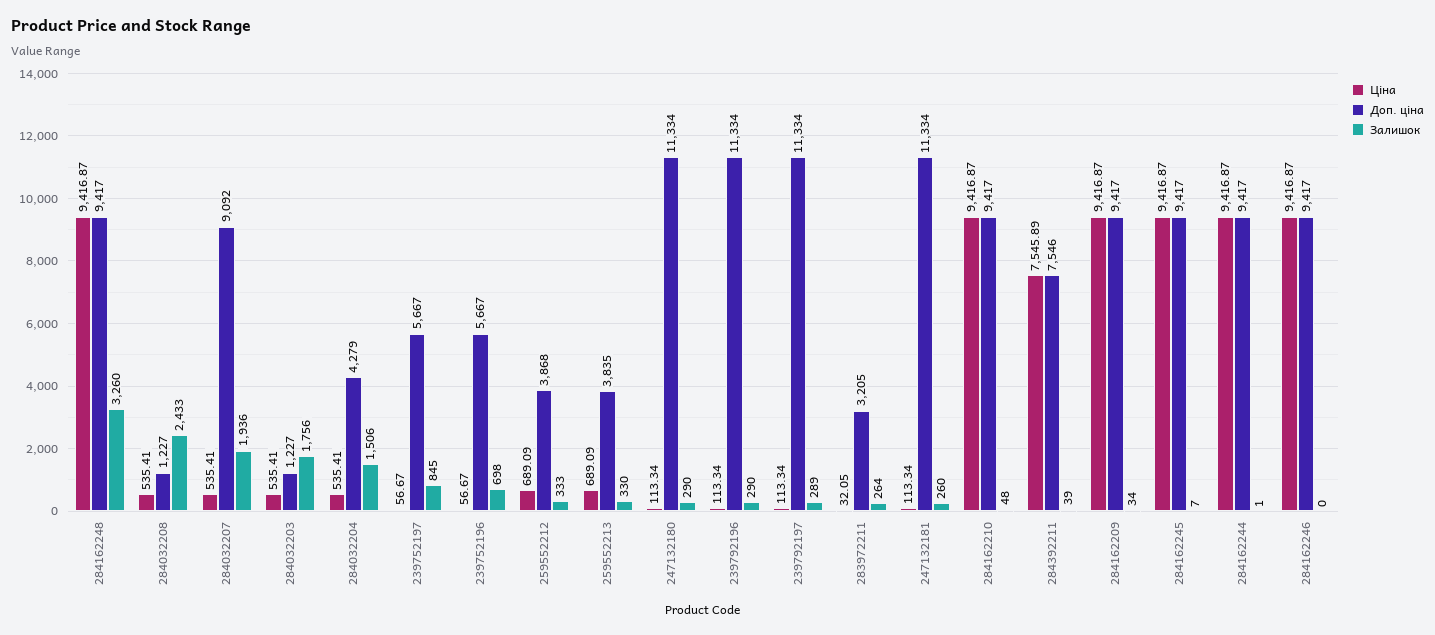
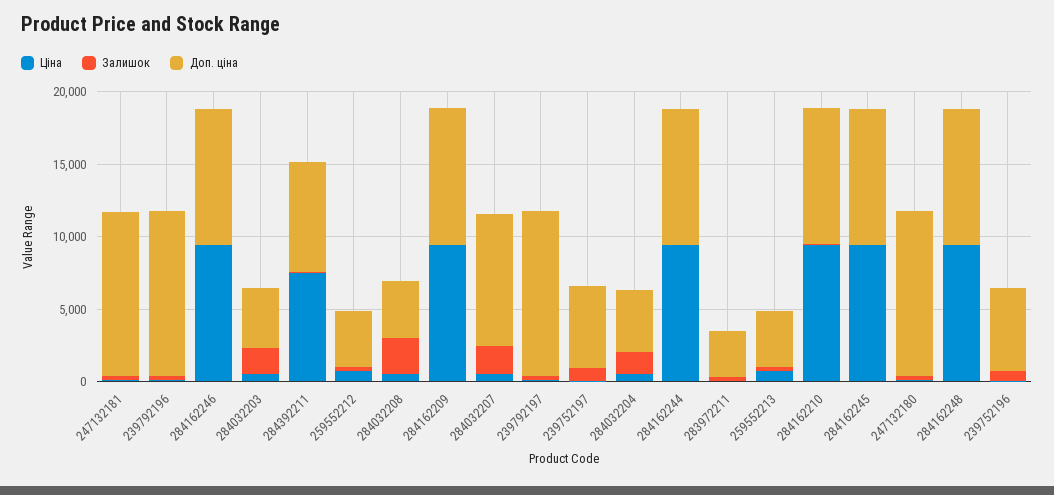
Залишок, 284162248: 3260 -> 0
Доп. ціна, 284032208: 1227 -> 4000
Доп. ціна, 284032203: 1227 -> 4000

